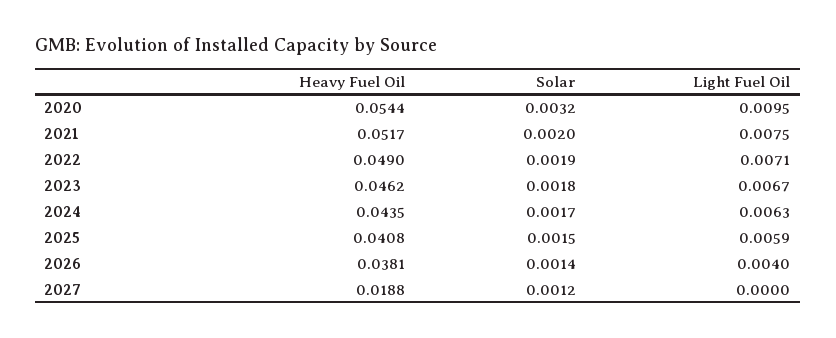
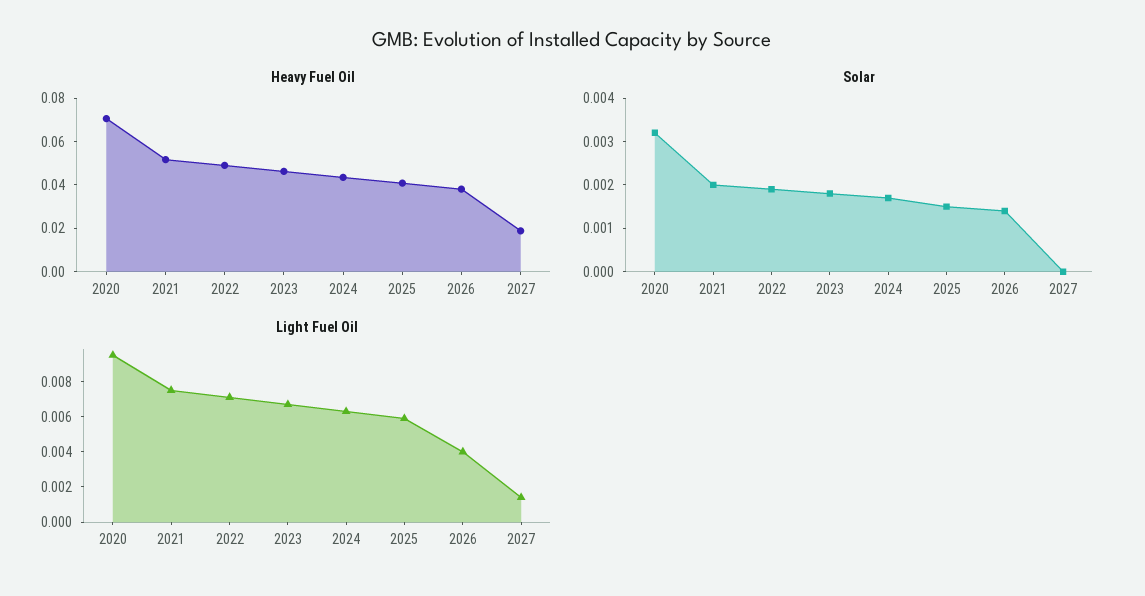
Heavy Fuel Oil, 2020: 0.0544 -> 0.07
Solar, 2027: 0.0012 -> 0
Light Fuel Oil, 2027: 0 -> 0.0015

